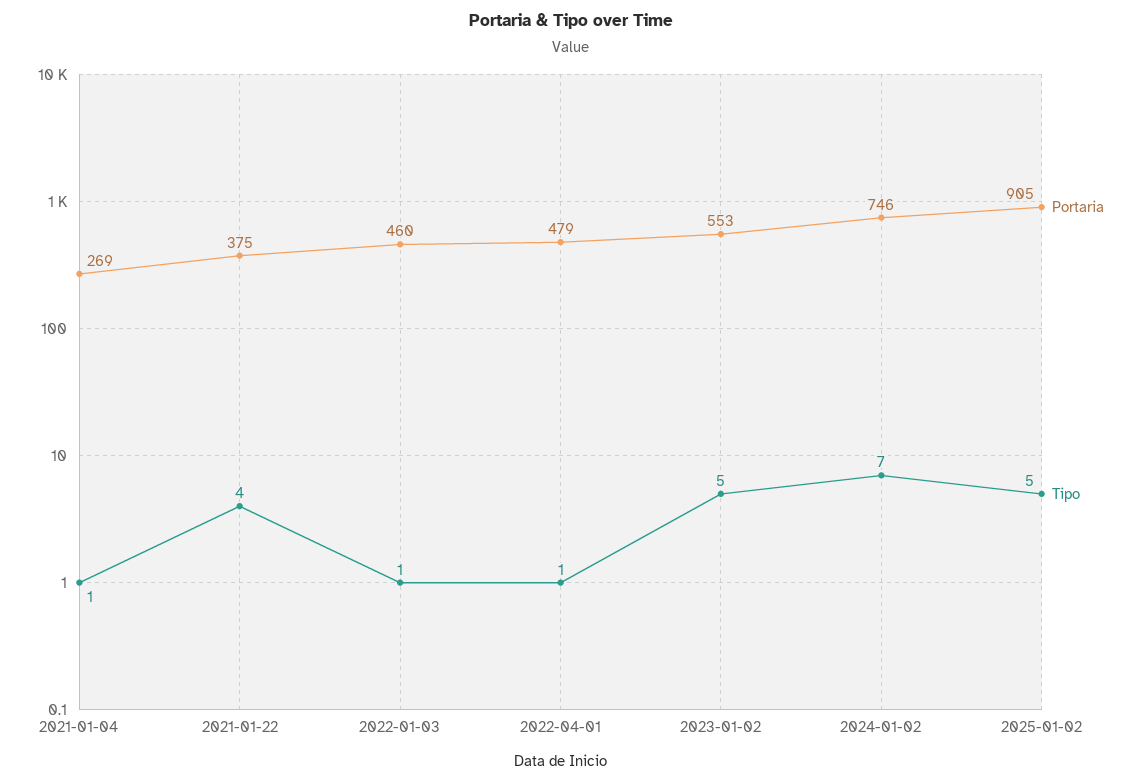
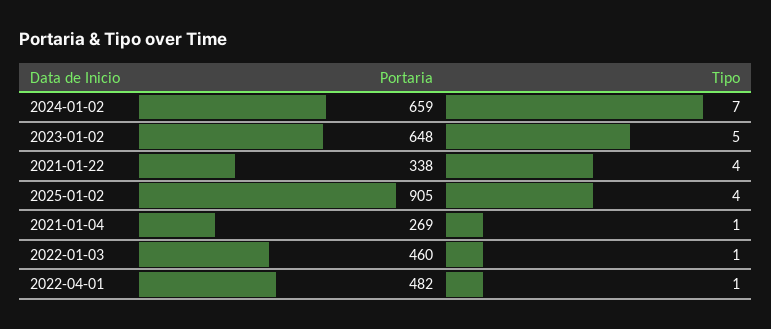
Portaria, 2021-01-22: 375 -> 338
Portaria, 2022-04-01: 479 -> 482
Portaria, 2023-01-02: 553 -> 648
Portaria, 2024-01-02: 746 -> 659
Tipo, 2025-01-02: 5 -> 4

